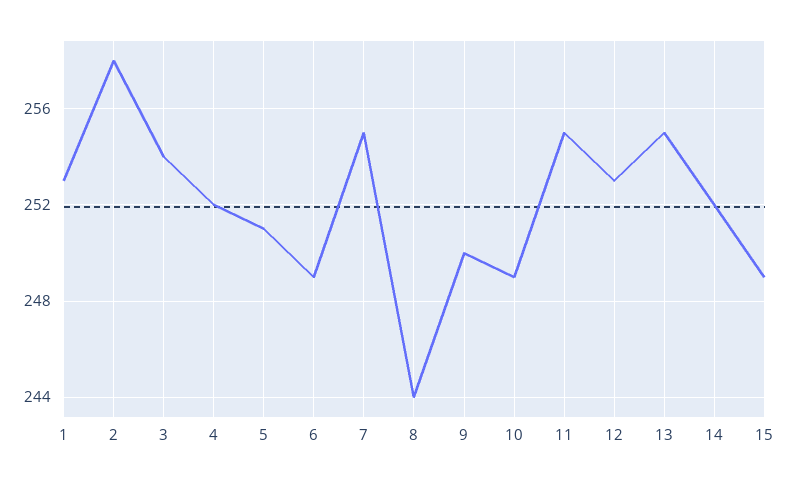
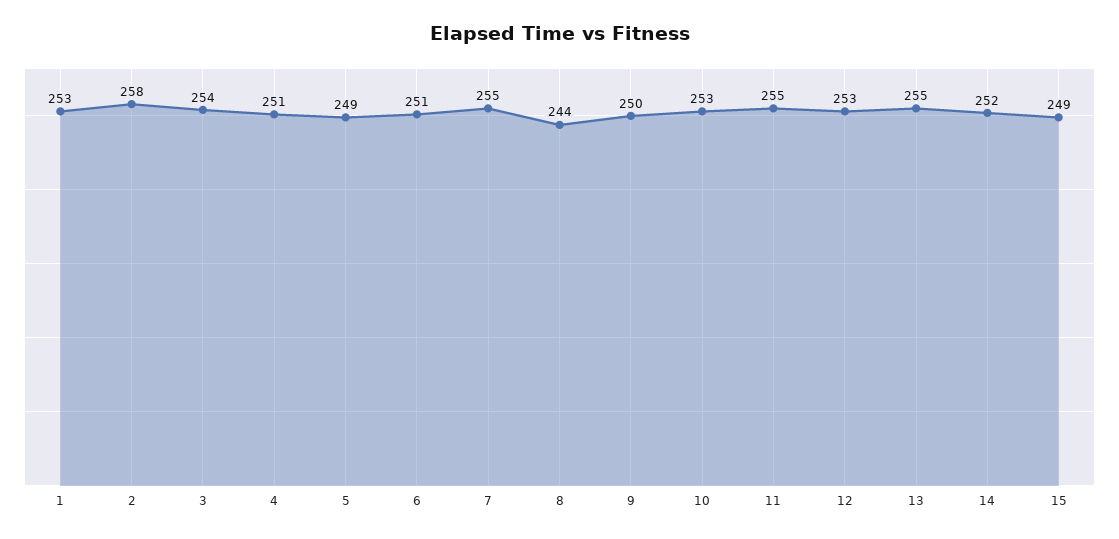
4: 252 -> 251
5: 251 -> 249
6: 249 -> 251
10: 249 -> 253

